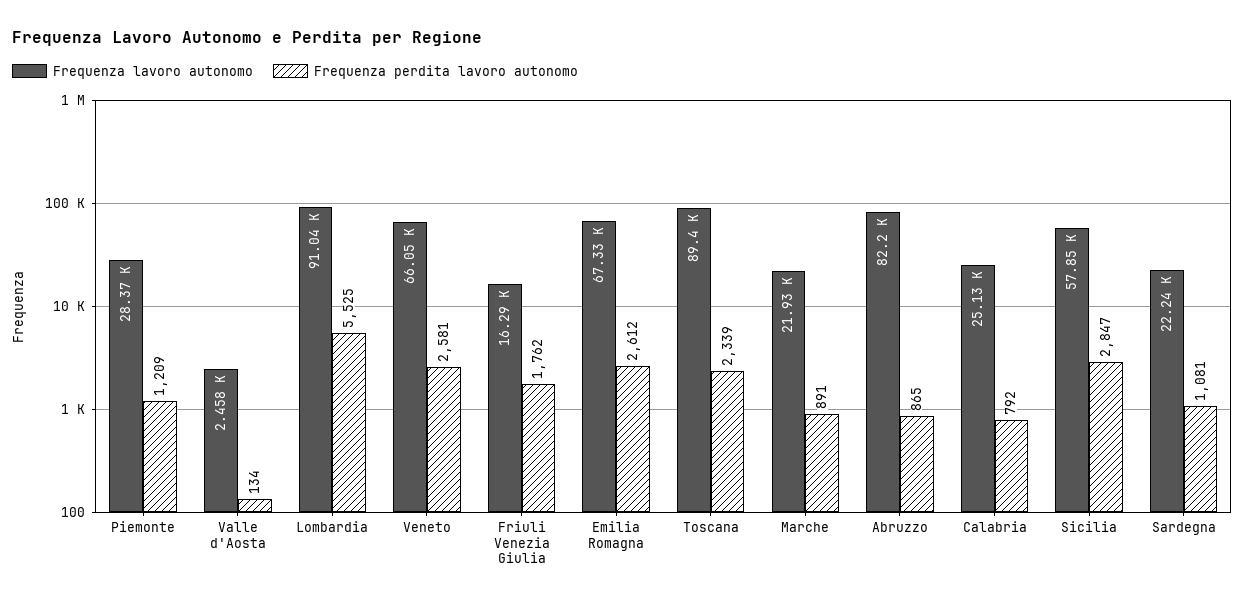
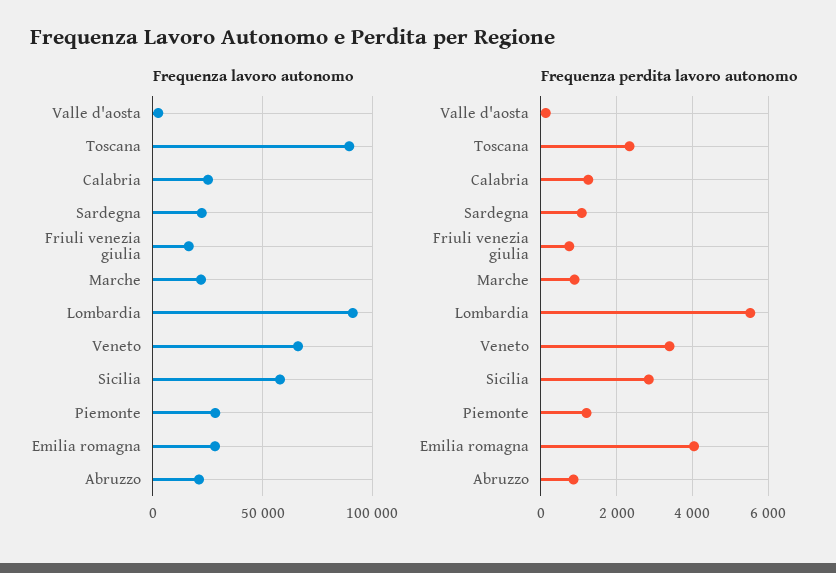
Frequenza perdita lavoro autonomo, Veneto: 2581 -> 3400
Frequenza perdita lavoro autonomo, Friuli Venezia Giulia: 1762 -> 800
Frequenza lavoro autonomo, Emilia Romagna: 67330 -> 30000
Frequenza perdita lavoro autonomo, Emilia Romagna: 2612 -> 4000
Frequenza lavoro autonomo, Abruzzo: 82200 -> 20000
Frequenza perdita lavoro autonomo, Calabria: 792 -> 1200

